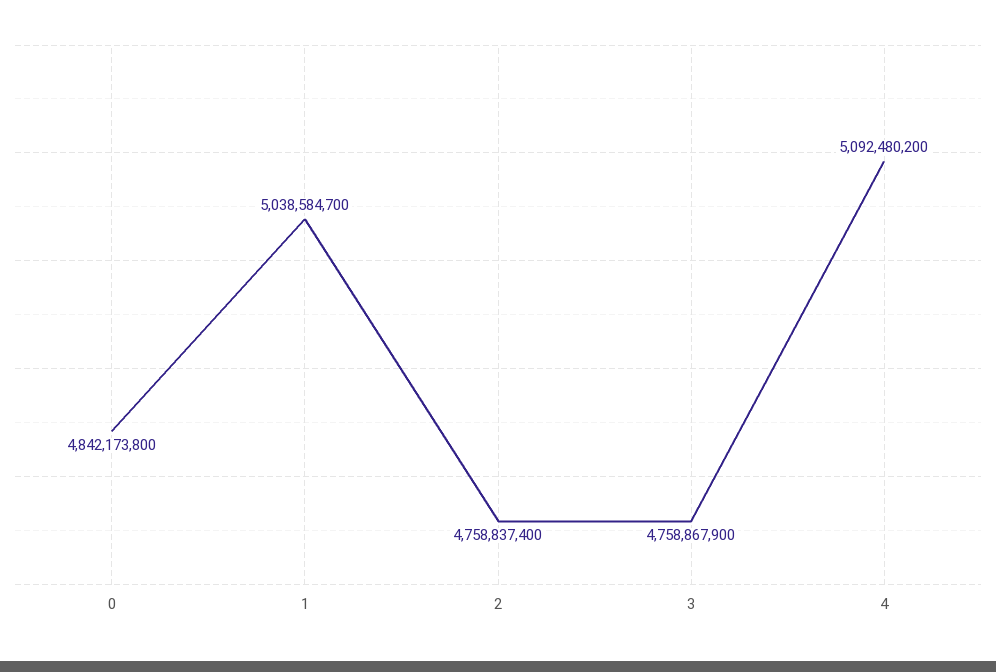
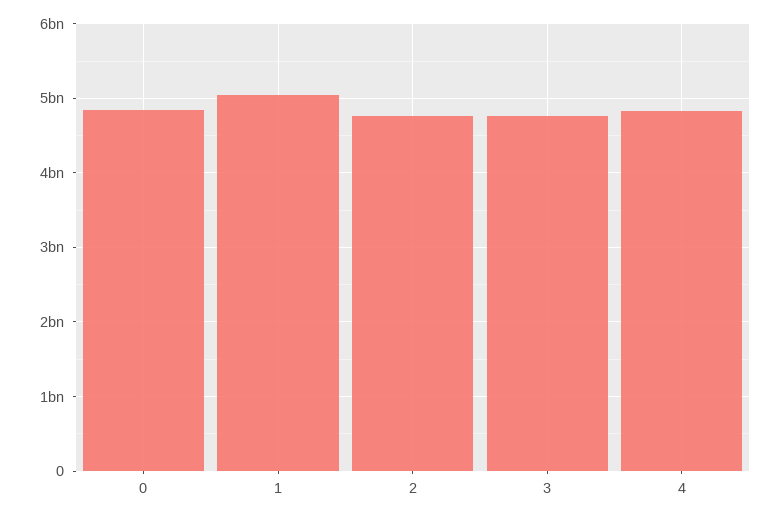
4: 5092480200 -> 4800000000

